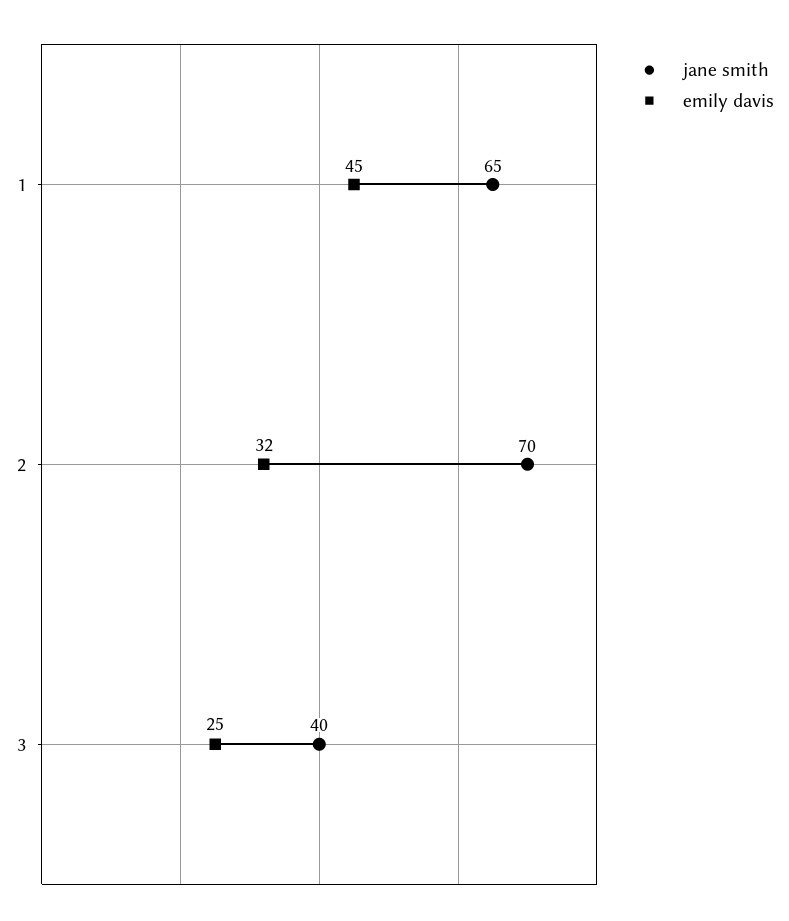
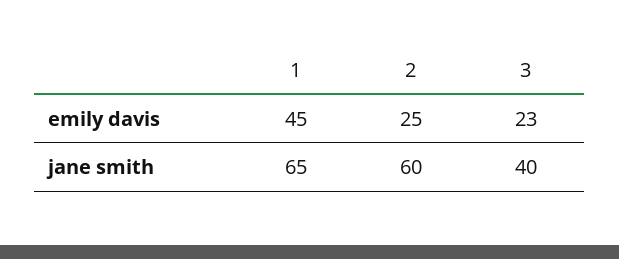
jane smith, 2: 70 -> 60
emily davis, 2: 32 -> 25
emily davis, 3: 25 -> 23

